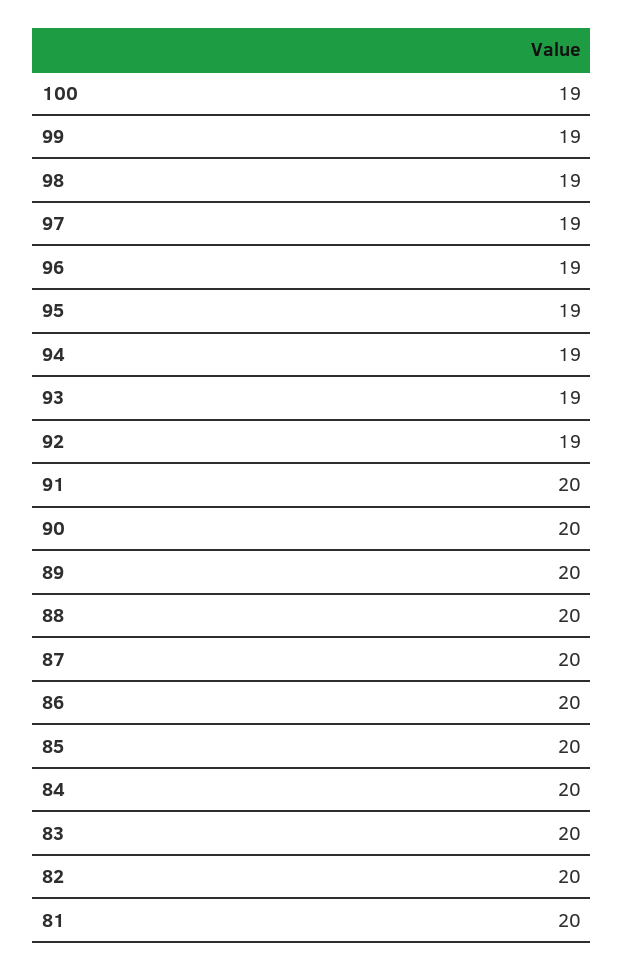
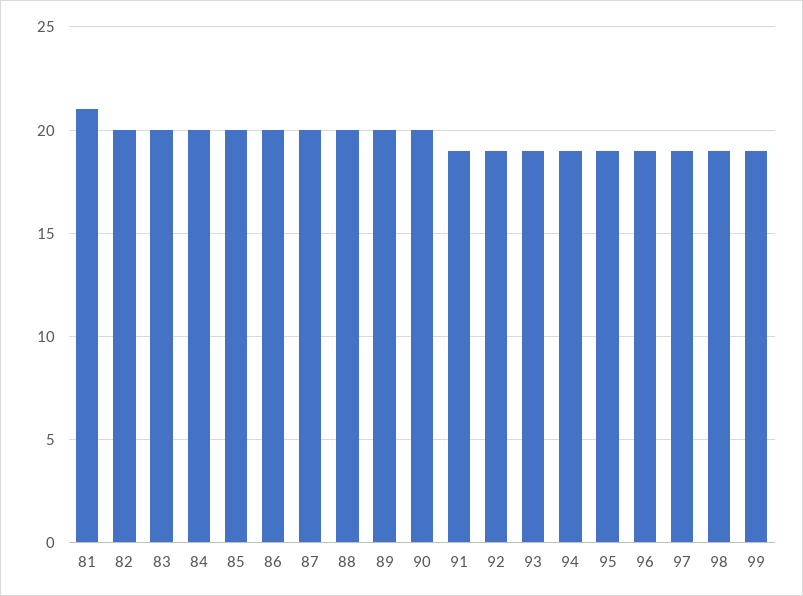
100: 19 -> none
91: 20 -> 19
81: 20 -> 21

